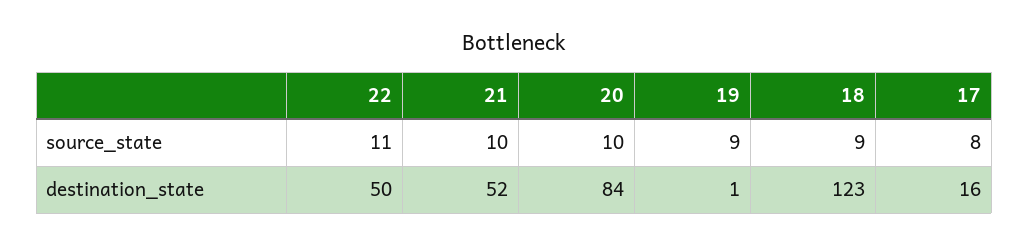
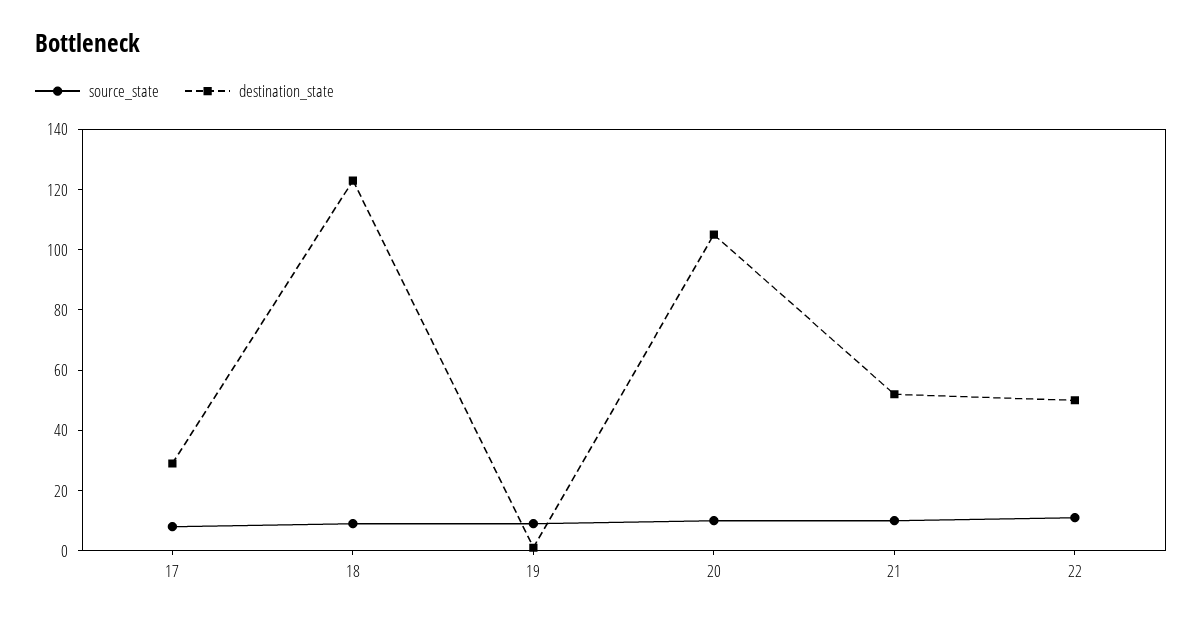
destination_state, 20: 84 -> 105
destination_state, 17: 16 -> 30

